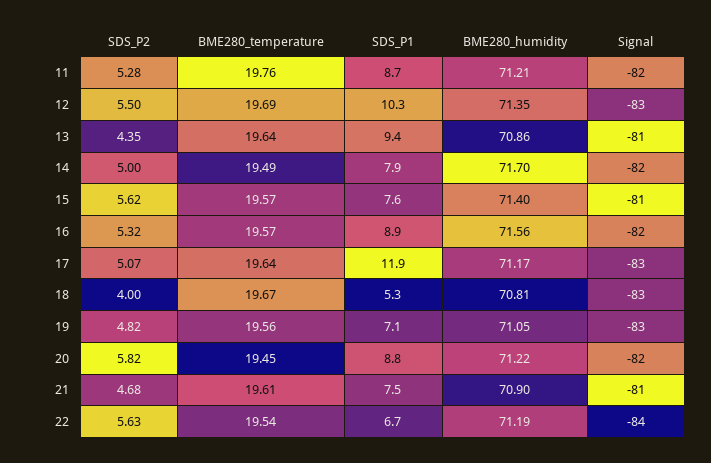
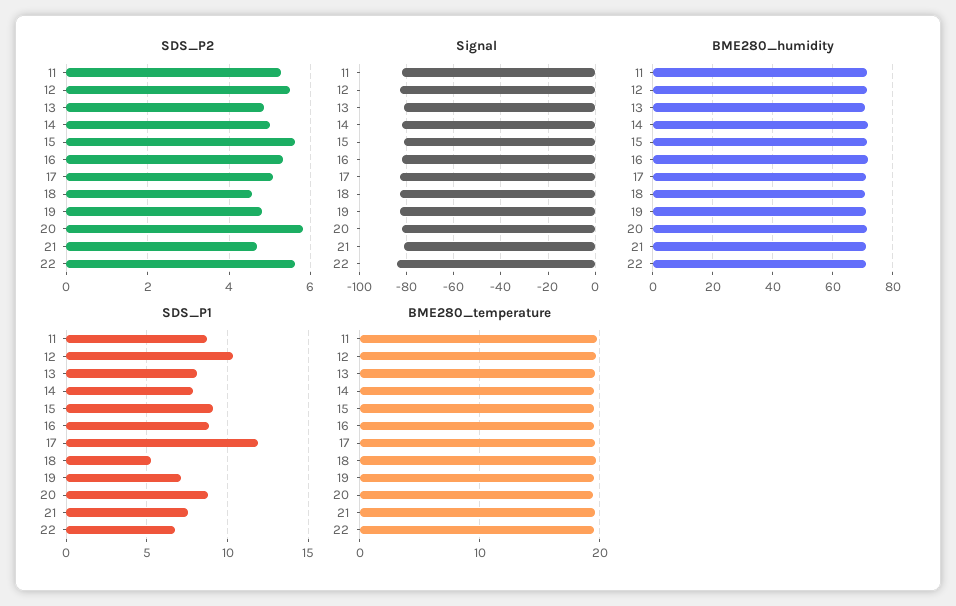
SDS_P2, 13: 4.35 -> 4.8
SDS_P1, 13: 9.4 -> 8
SDS_P1, 15: 7.6 -> 9
SDS_P2, 18: 4 -> 4.6

